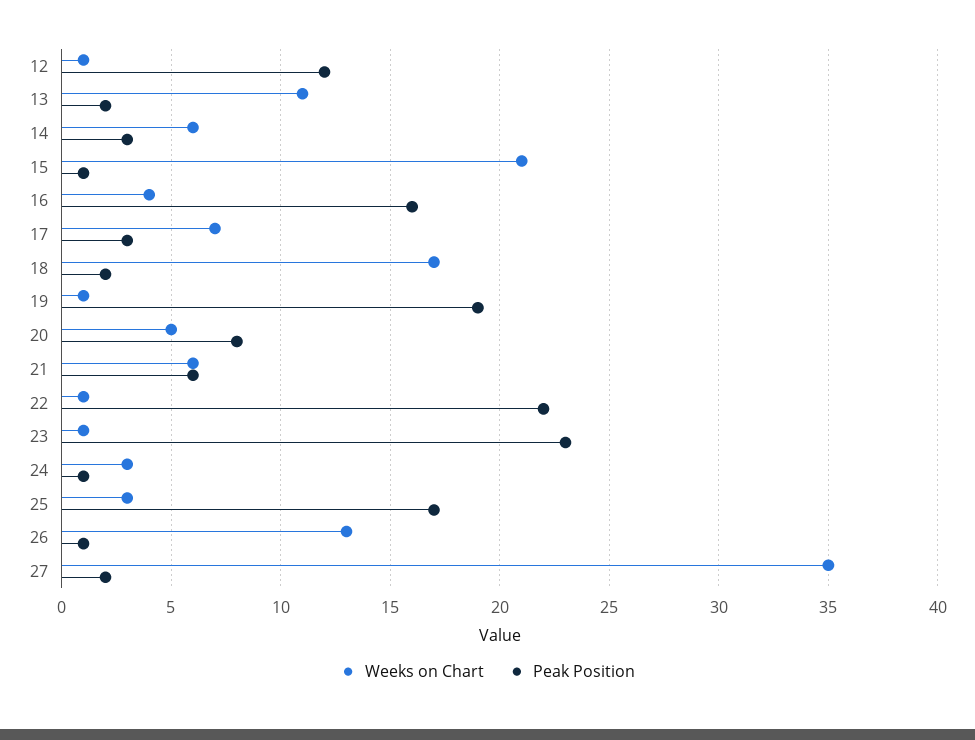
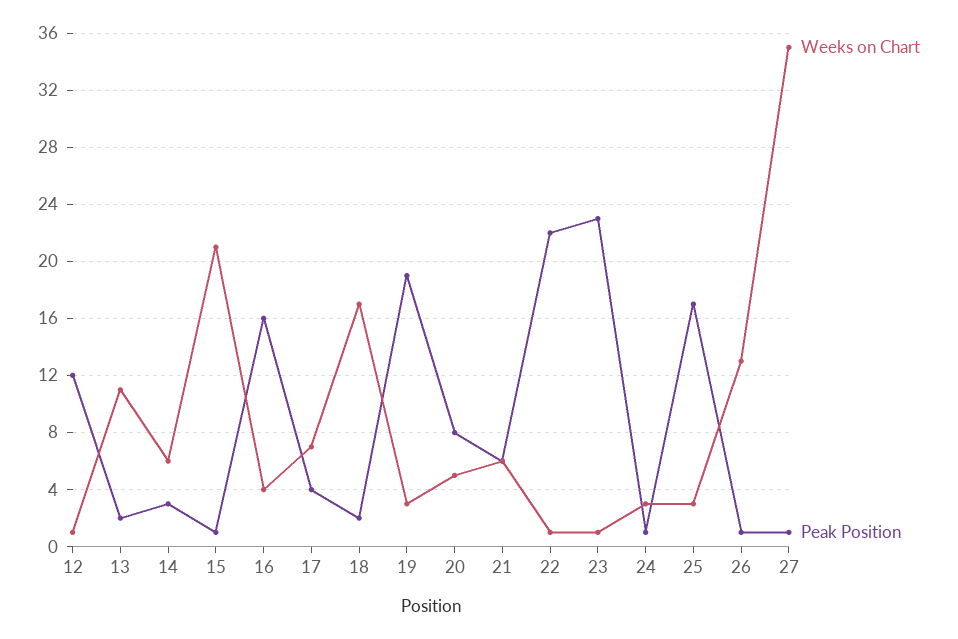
Peak Position, 17: 3 -> 4
Weeks on Chart, 19: 1 -> 3
Peak Position, 27: 2 -> 1

